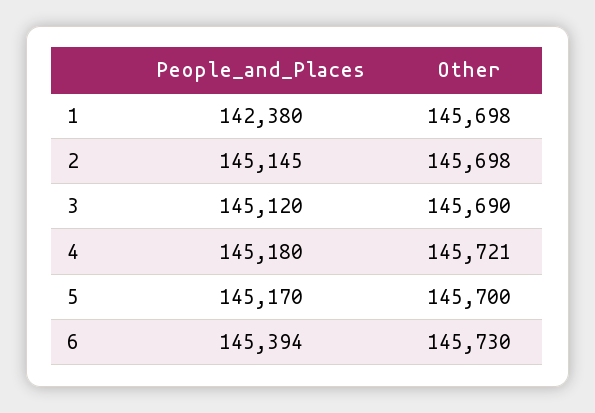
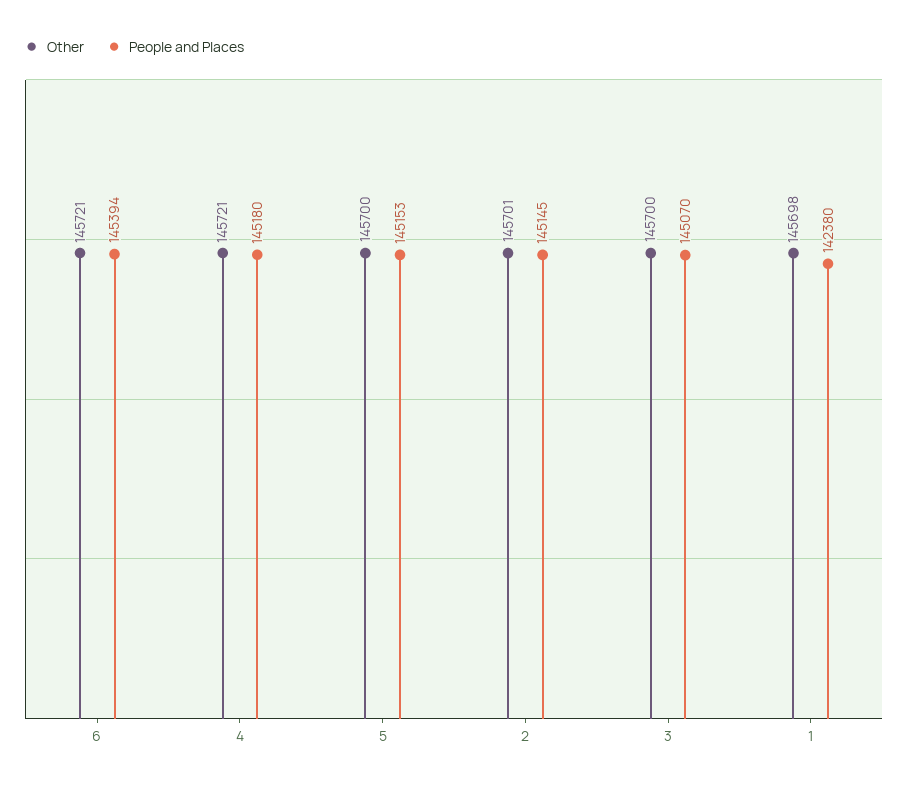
Other, 2: 145698 -> 145701
People_and_Places, 3: 145120 -> 145070
Other, 3: 145690 -> 145700
People_and_Places, 5: 145170 -> 145153
Other, 6: 145730 -> 145721

